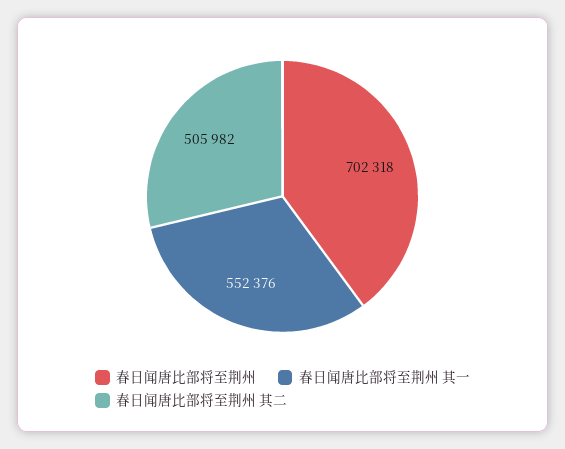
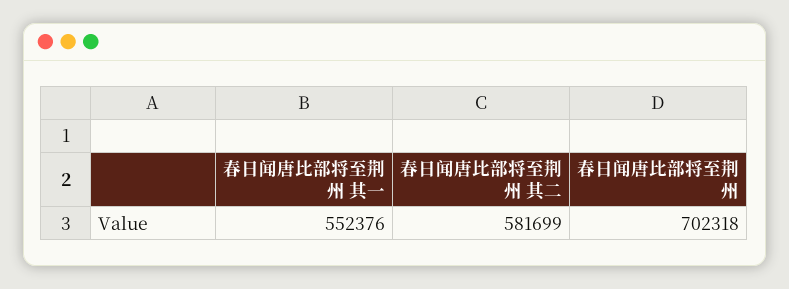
春日闻唐比部将至荆州 其二: 505982 -> 581699

